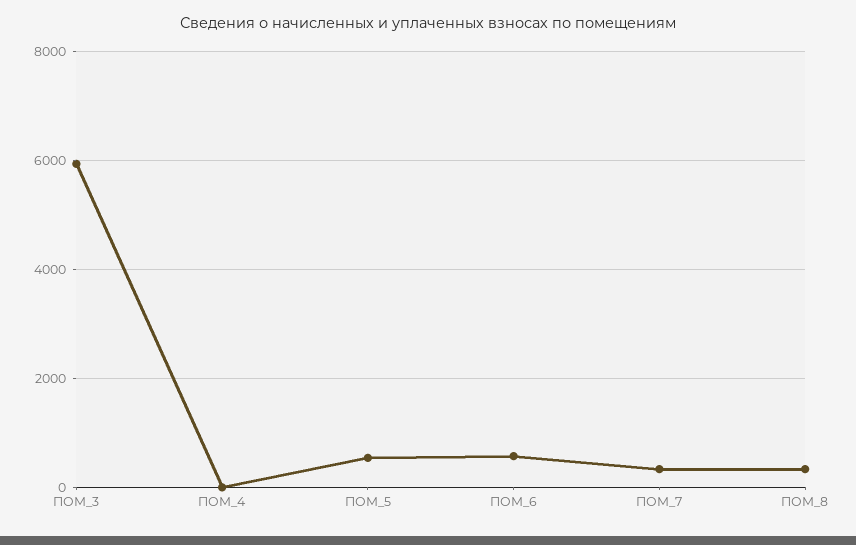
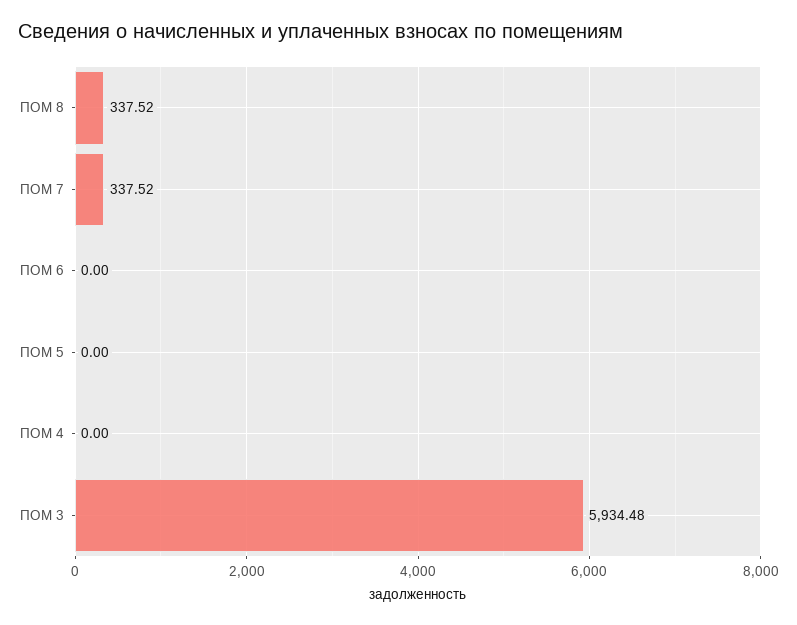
ПОМ_5: 600 -> 0
ПОМ_6: 600 -> 0

